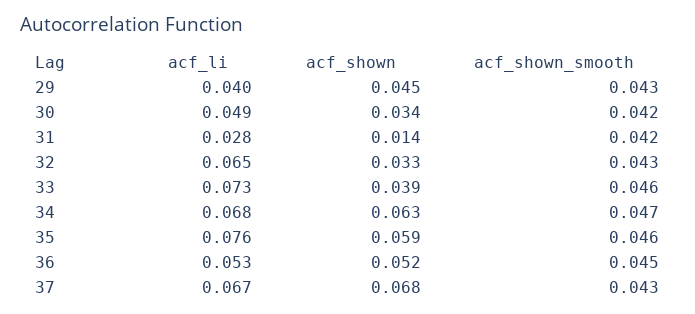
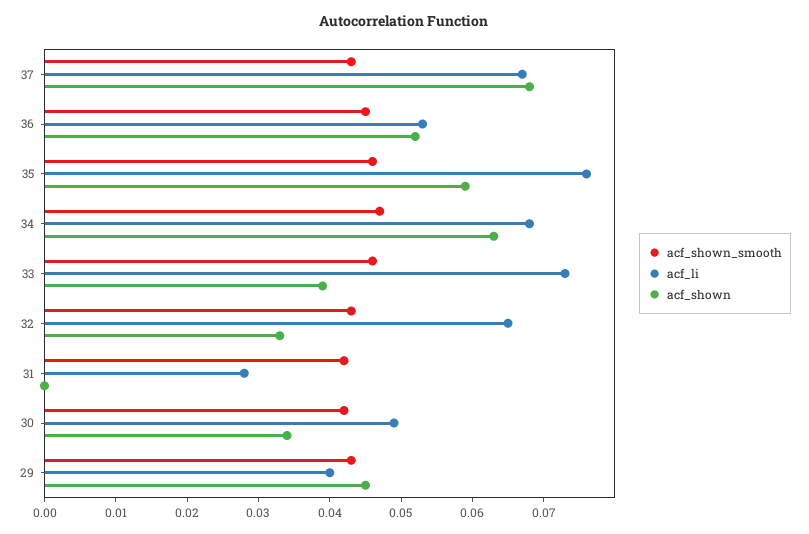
acf_shown, 31: 0.014 -> 0

